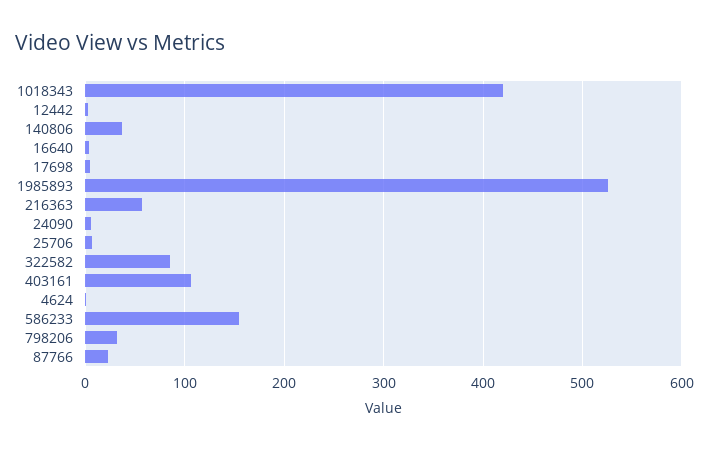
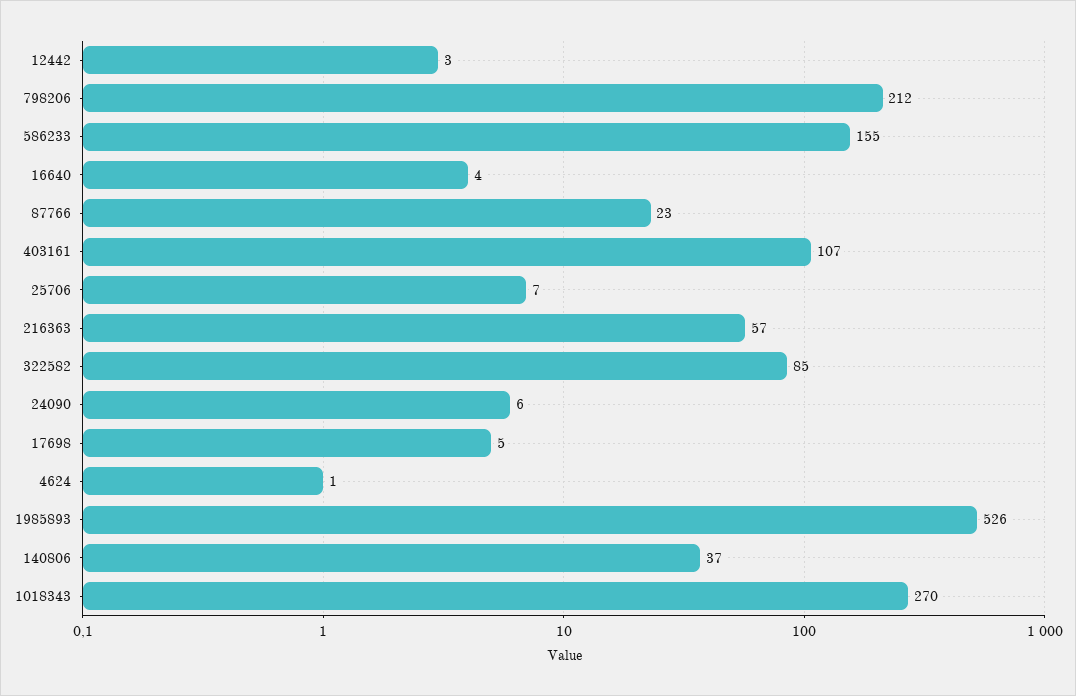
1018343: 420 -> 270
798206: 30 -> 212

